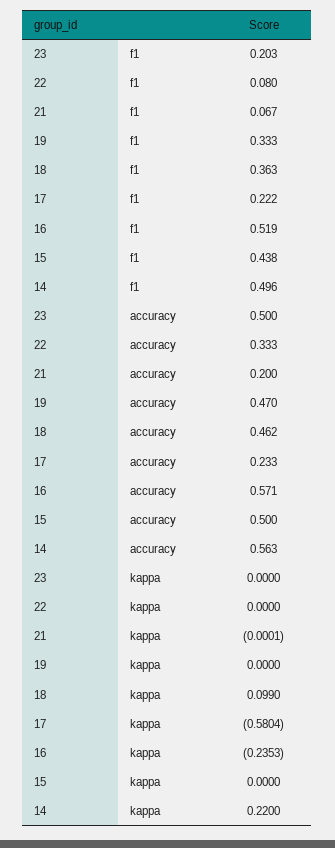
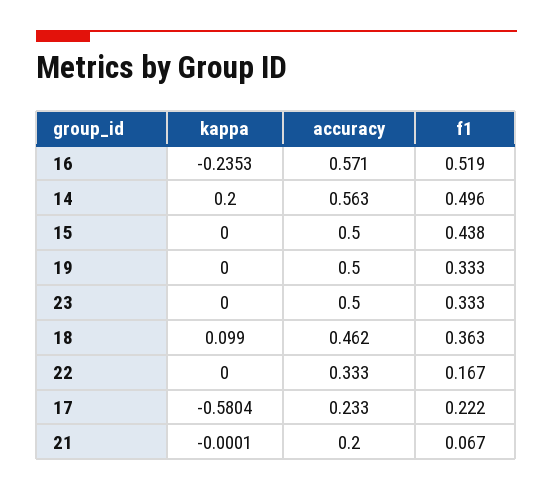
23, f1: 0.203 -> 0.333
22, f1: 0.08 -> 0.167
19, accuracy: 0.47 -> 0.5
14, kappa: 0.22 -> 0.2

